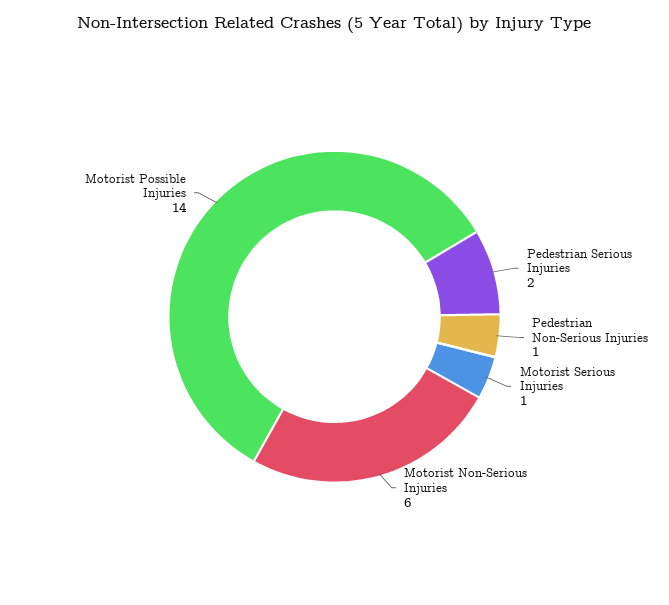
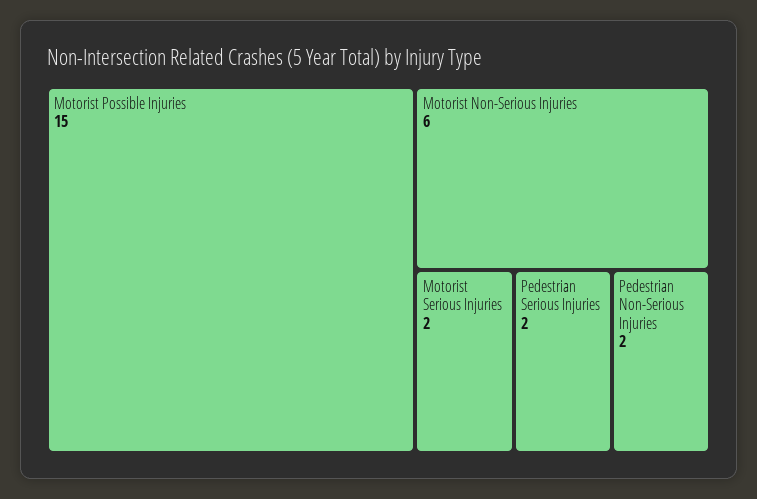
Pedestrian Non-Serious Injuries: 1 -> 2
Motorist Serious Injuries: 1 -> 2
Motorist Possible Injuries: 14 -> 15

